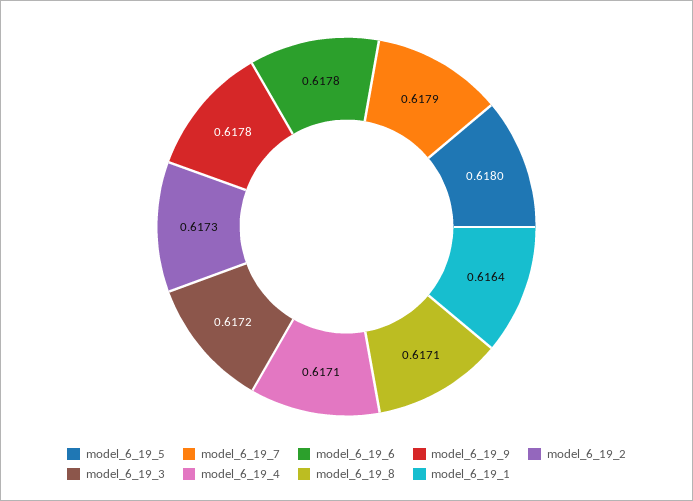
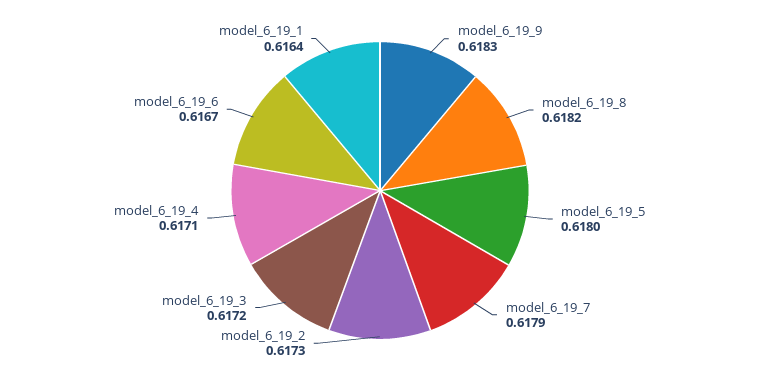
model_6_19_6: 0.6178 -> 0.6167
model_6_19_9: 0.6178 -> 0.6183
model_6_19_8: 0.6171 -> 0.6182

